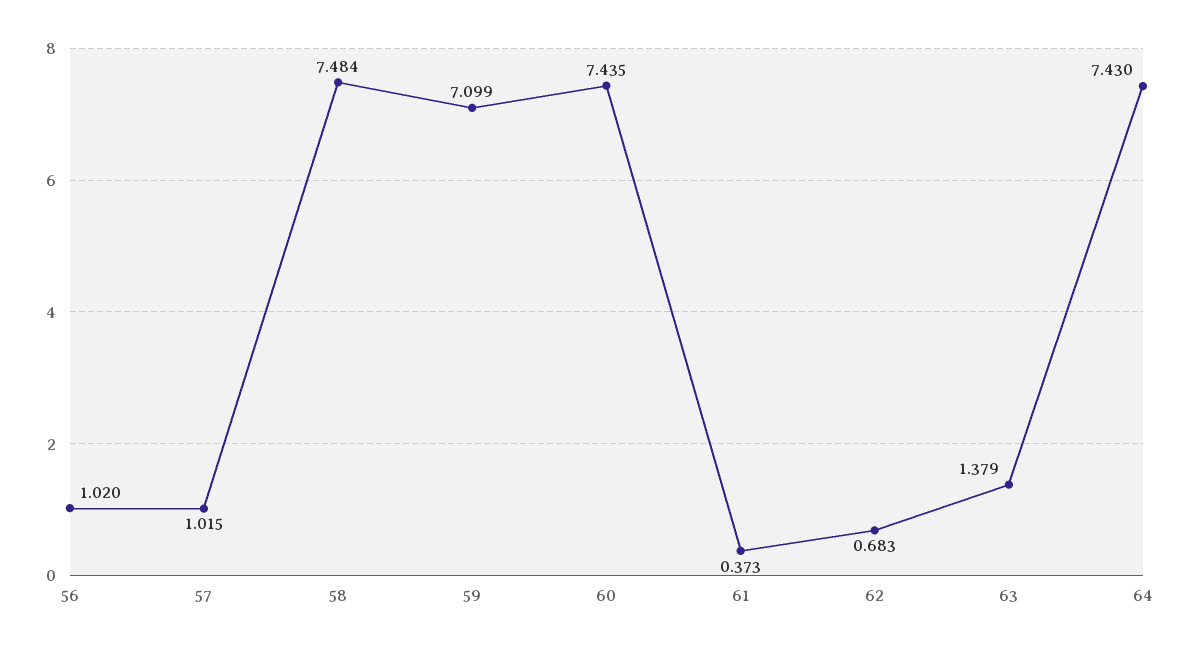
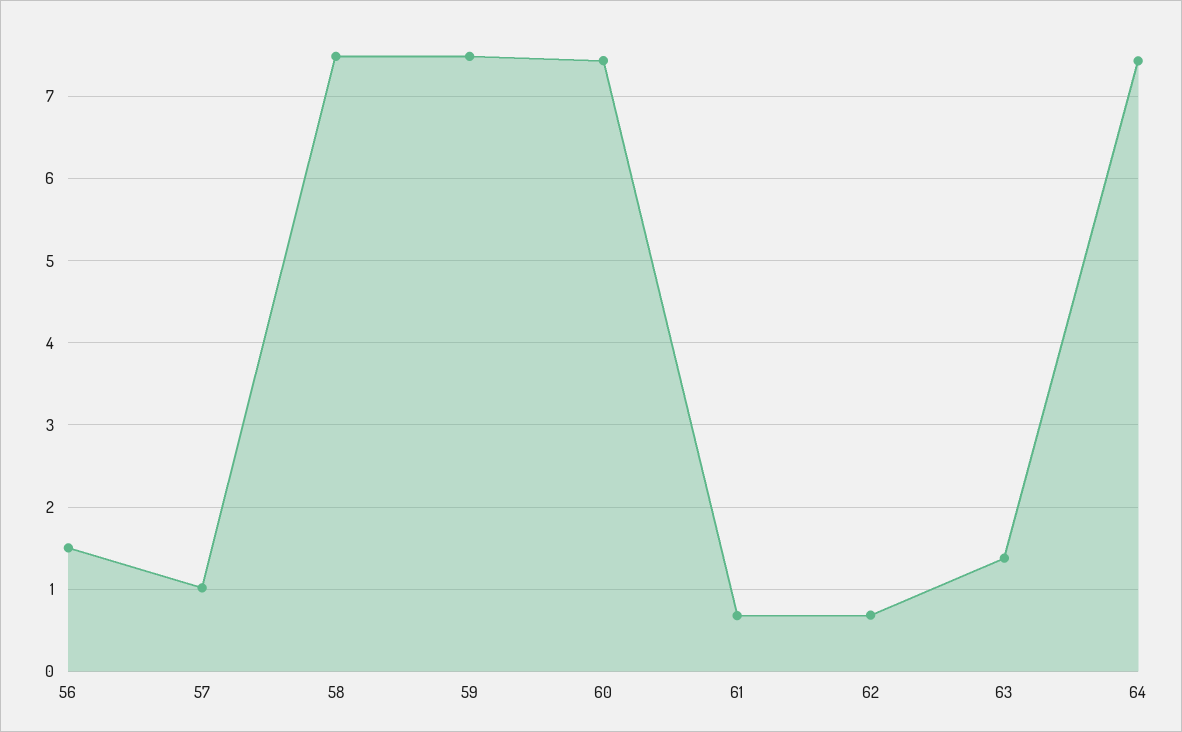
56: 1.02 -> 1.5
59: 7.099 -> 7.5
61: 0.373 -> 0.7

